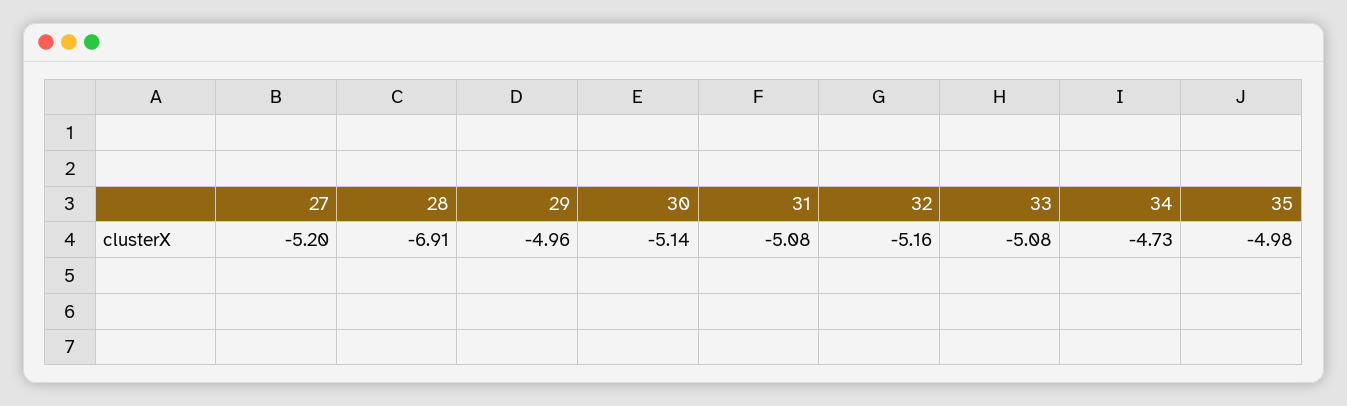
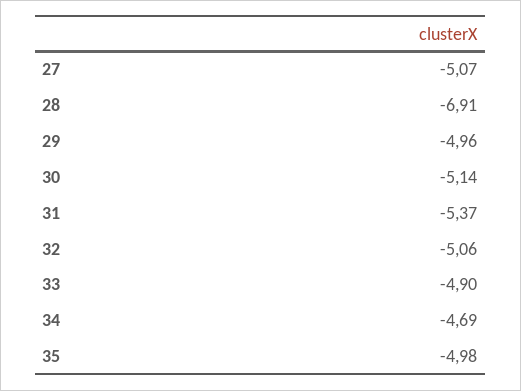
27: -5.2 -> -5.07
31: -5.08 -> -5.37
32: -5.16 -> -5.06
33: -5.08 -> -4.9
34: -4.73 -> -4.69

